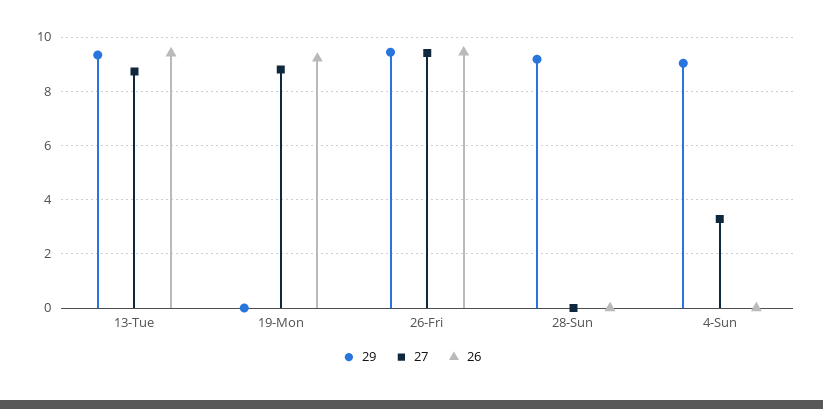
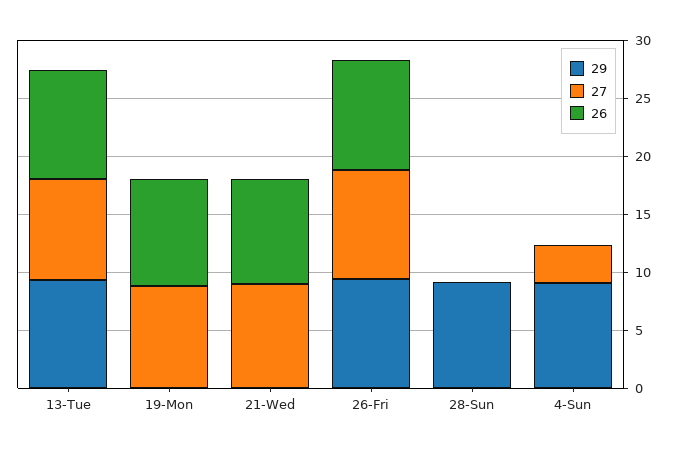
29, 21-Wed: none -> 0
27, 21-Wed: none -> 9
26, 21-Wed: none -> 9

